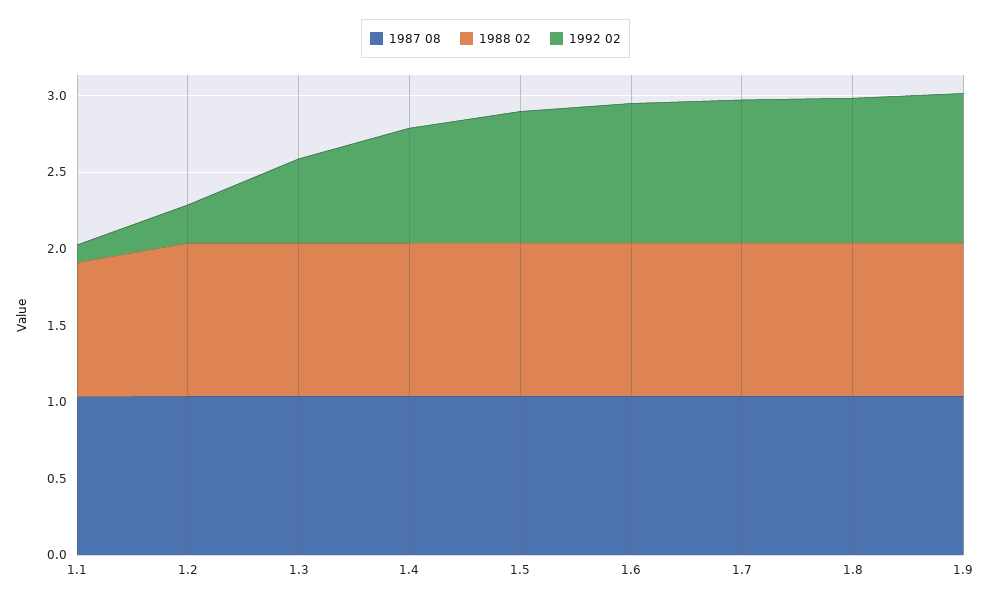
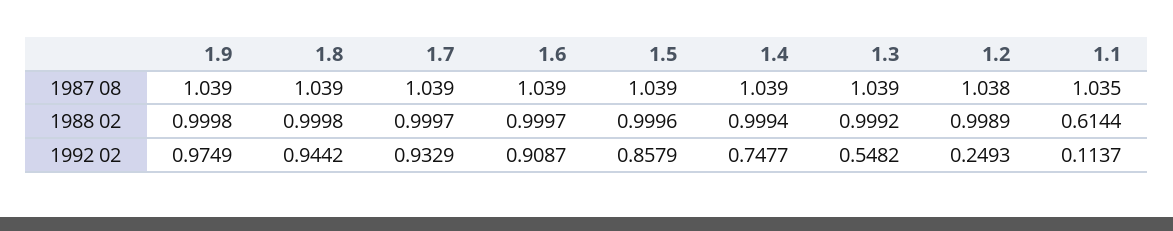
1988 02, 1.1: 0.9 -> 0.6144

